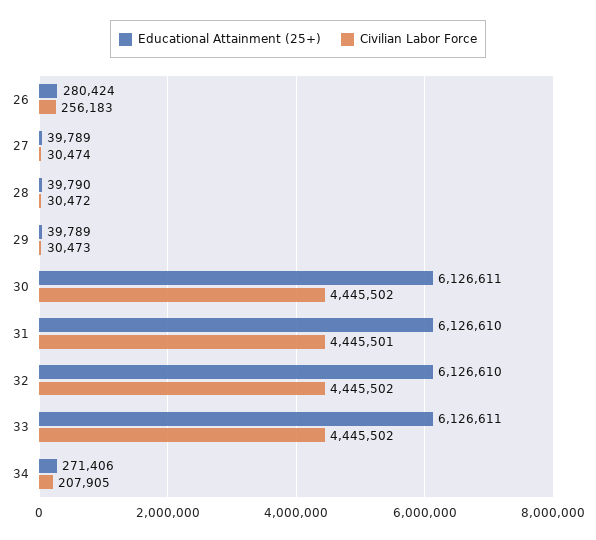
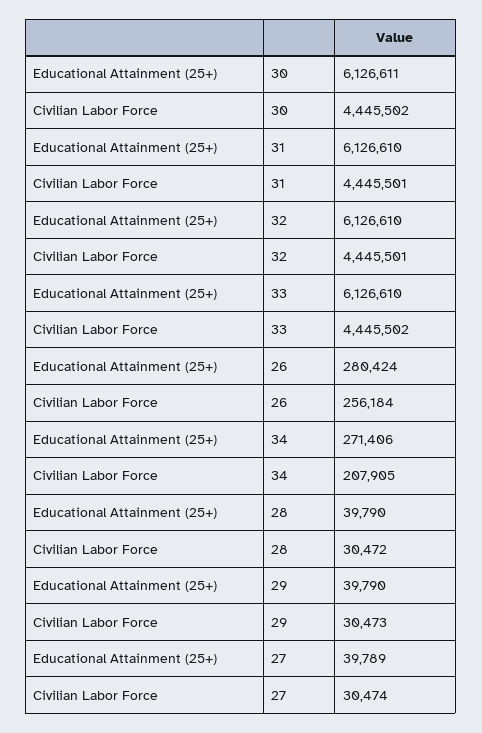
Civilian Labor Force, 26: 256183 -> 256184
Educational Attainment (25+), 29: 39789 -> 39790
Civilian Labor Force, 32: 4445502 -> 4445501
Educational Attainment (25+), 33: 6126611 -> 6126610

